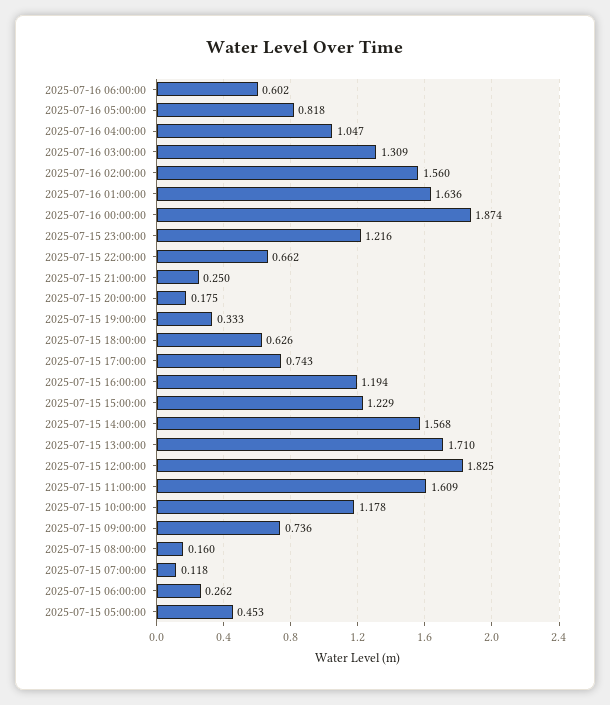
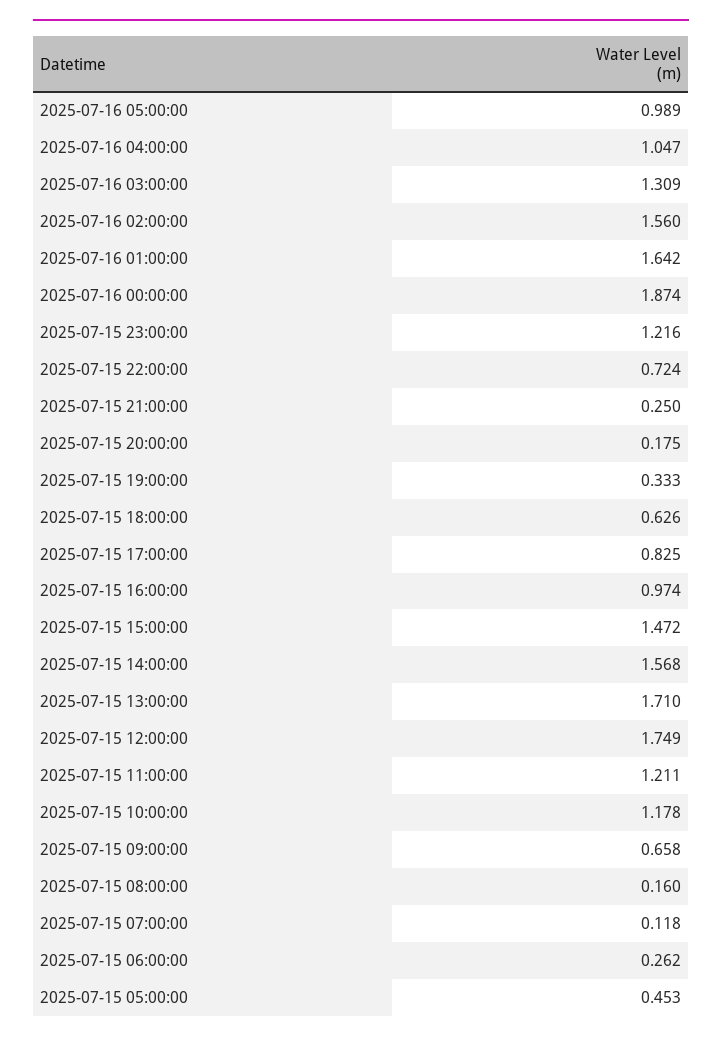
2025-07-16 06:00:00: 0.602 -> none
2025-07-16 05:00:00: 0.818 -> 0.989
2025-07-16 01:00:00: 1.636 -> 1.642
2025-07-15 22:00:00: 0.662 -> 0.724
2025-07-15 17:00:00: 0.743 -> 0.825
2025-07-15 16:00:00: 1.194 -> 0.974
2025-07-15 15:00:00: 1.229 -> 1.472
2025-07-15 12:00:00: 1.825 -> 1.749
2025-07-15 11:00:00: 1.609 -> 1.211
2025-07-15 09:00:00: 0.736 -> 0.658

